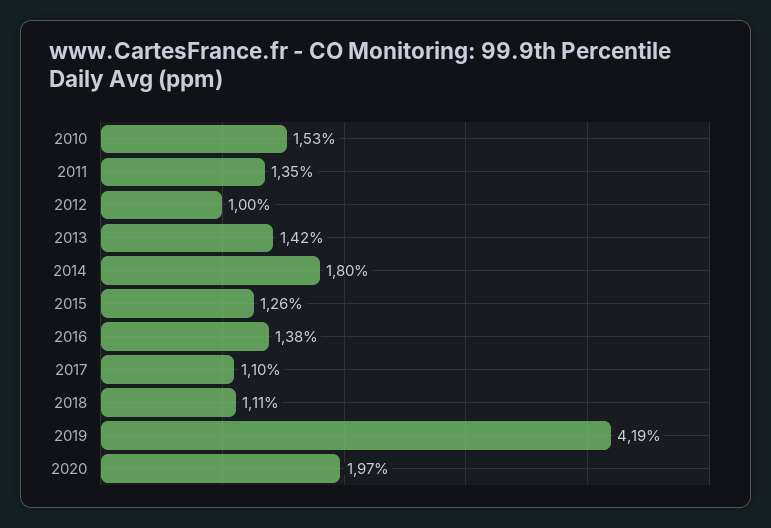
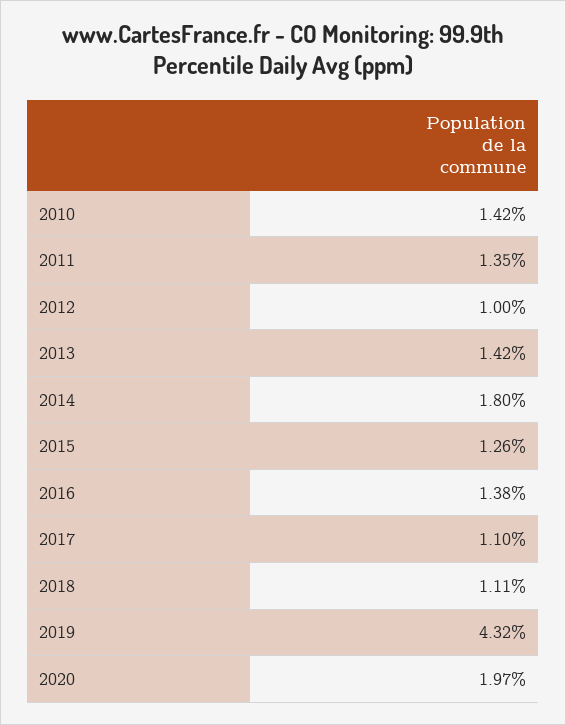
2010: 1.53 -> 1.42
2019: 4.19 -> 4.32

